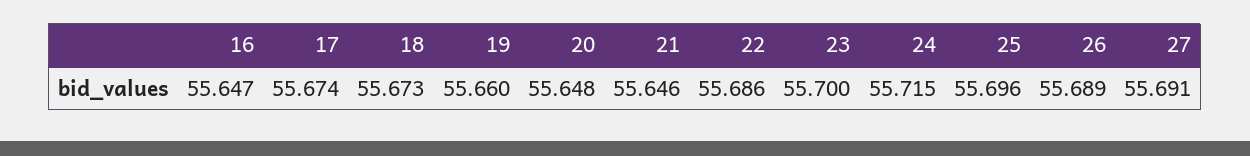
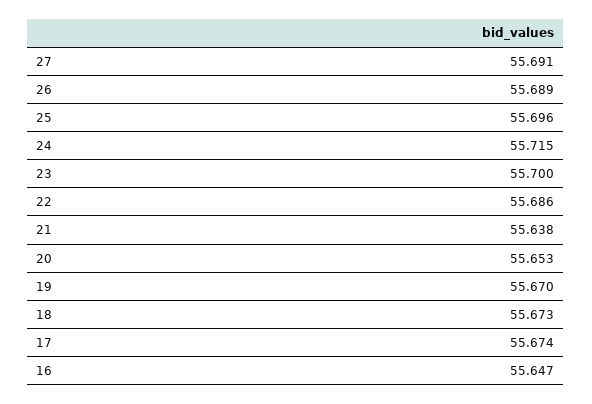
19: 55.66 -> 55.67
20: 55.648 -> 55.653
21: 55.646 -> 55.638

